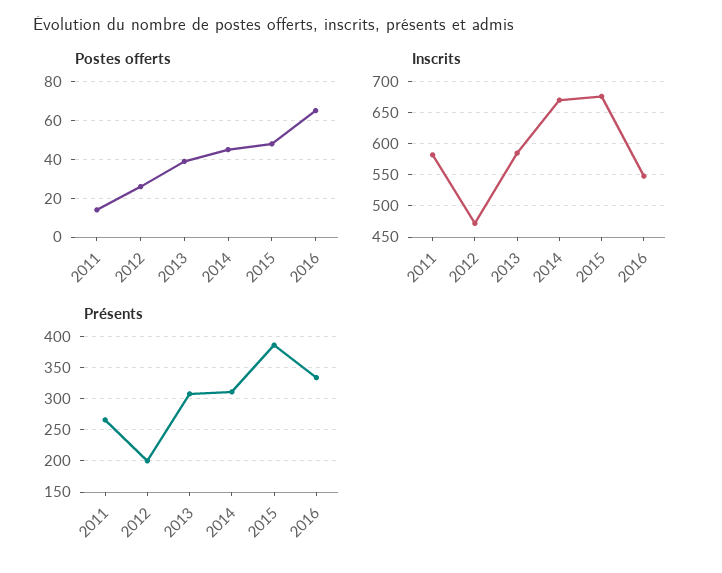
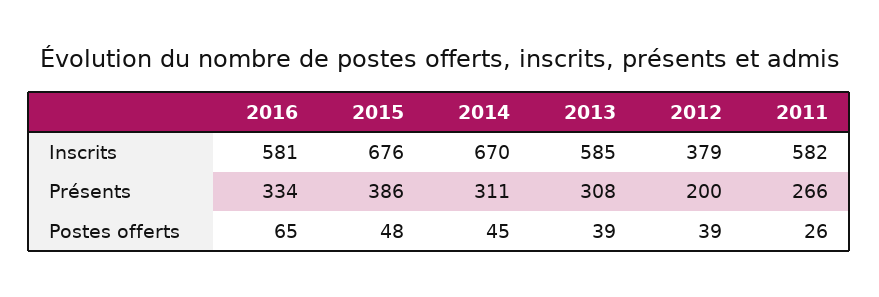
Postes offerts, 2011: 15 -> 26
Postes offerts, 2012: 25 -> 39
Inscrits, 2012: 470 -> 379
Inscrits, 2016: 550 -> 581

